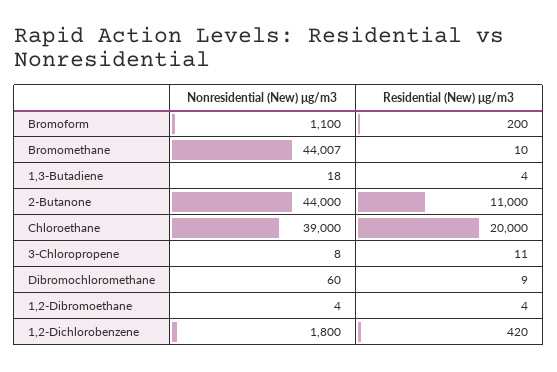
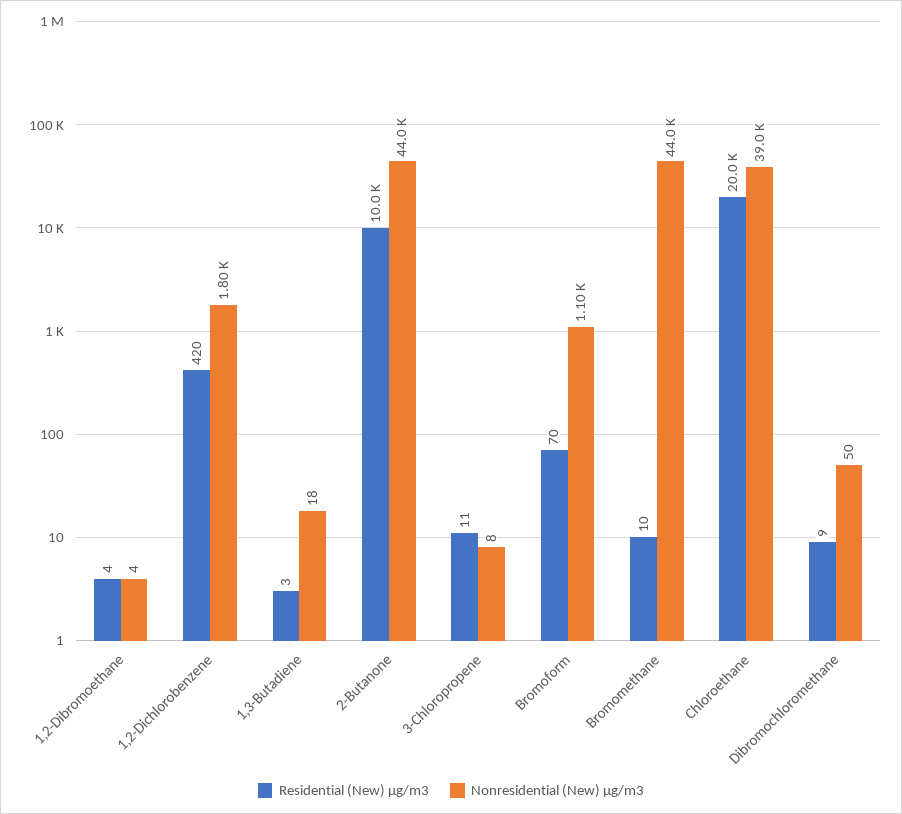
Residential (New) μg/m3, Bromoform: 200 -> 70
Residential (New) μg/m3, 1,3-Butadiene: 4 -> 3
Residential (New) μg/m3, 2-Butanone: 11000 -> 10000
Nonresidential (New) μg/m3, Dibromochloromethane: 60 -> 50

